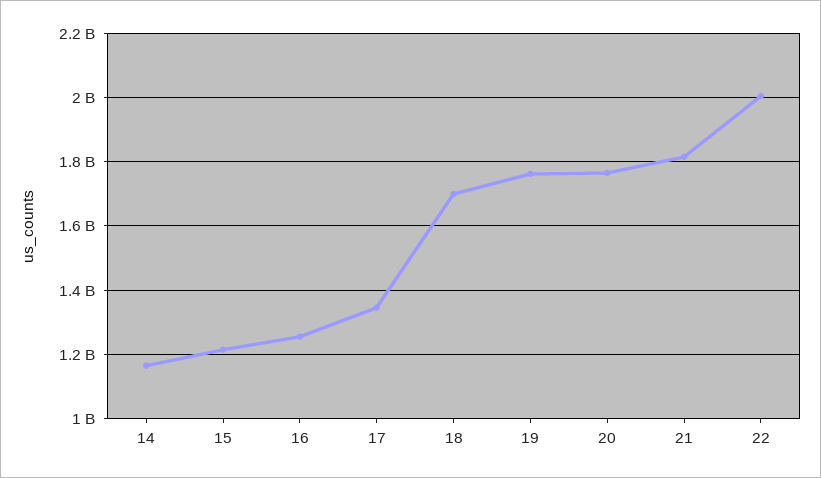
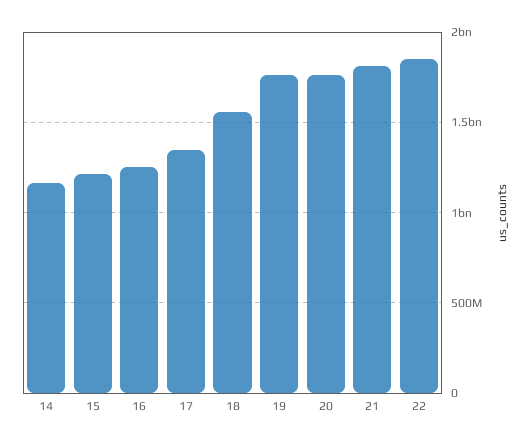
18: 1700000000 -> 1550000000
22: 2000000000 -> 1850000000

